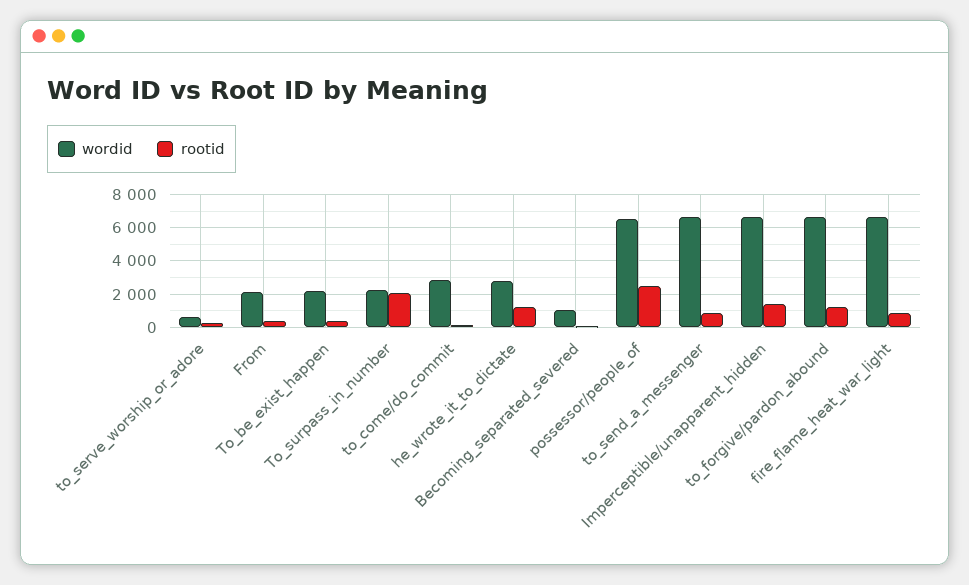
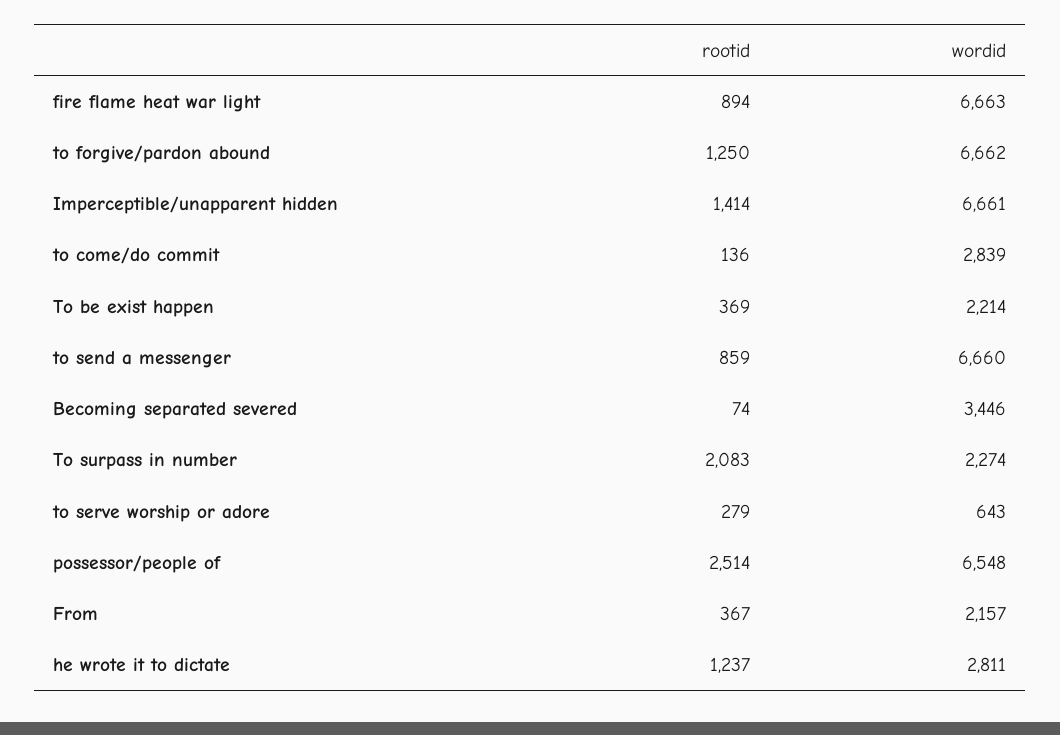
wordid, Becoming_separated_severed: 1000 -> 3446

